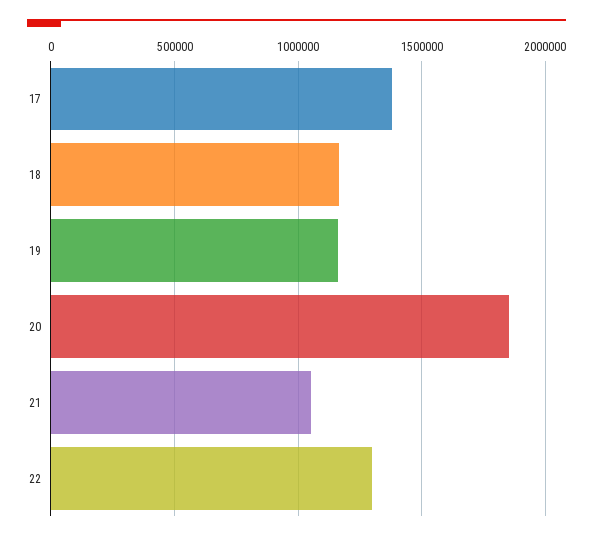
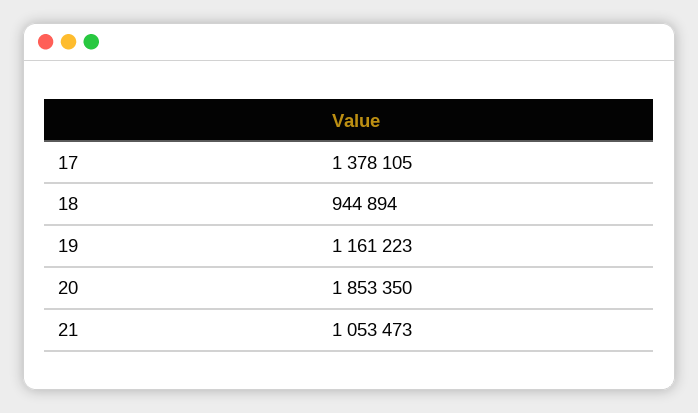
18: 1150000 -> 944894
22: 1300000 -> none

